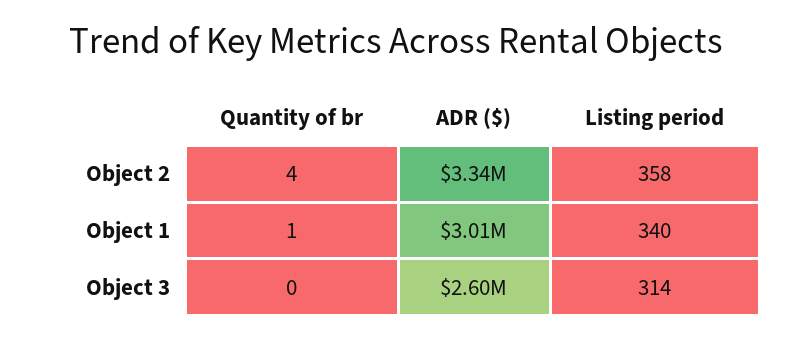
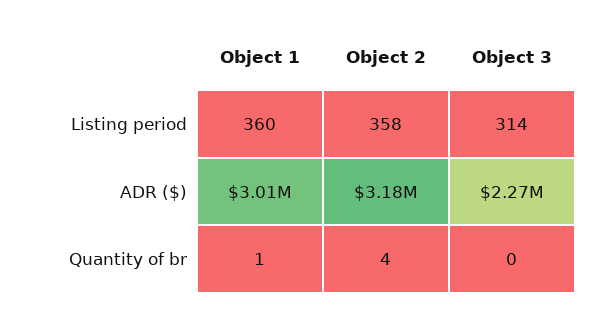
ADR ($), Object 2: 3340000 -> 3180000
Listing period, Object 1: 340 -> 360
ADR ($), Object 3: 2600000 -> 2270000

